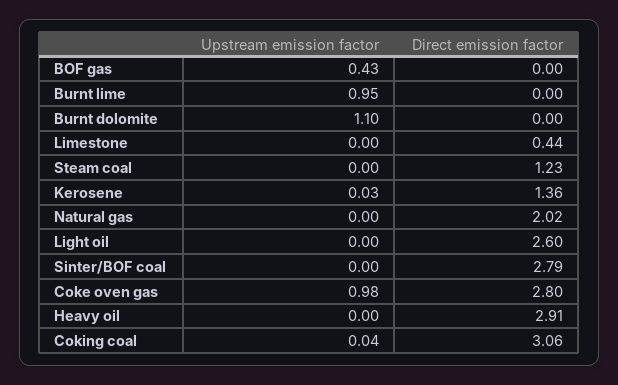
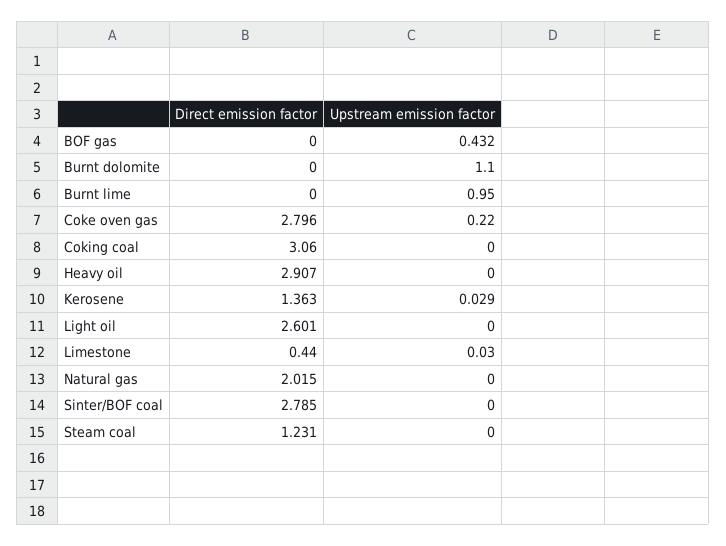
Upstream emission factor, Limestone: 0 -> 0.03
Upstream emission factor, Coke oven gas: 0.98 -> 0.22
Upstream emission factor, Coking coal: 0.04 -> 0

